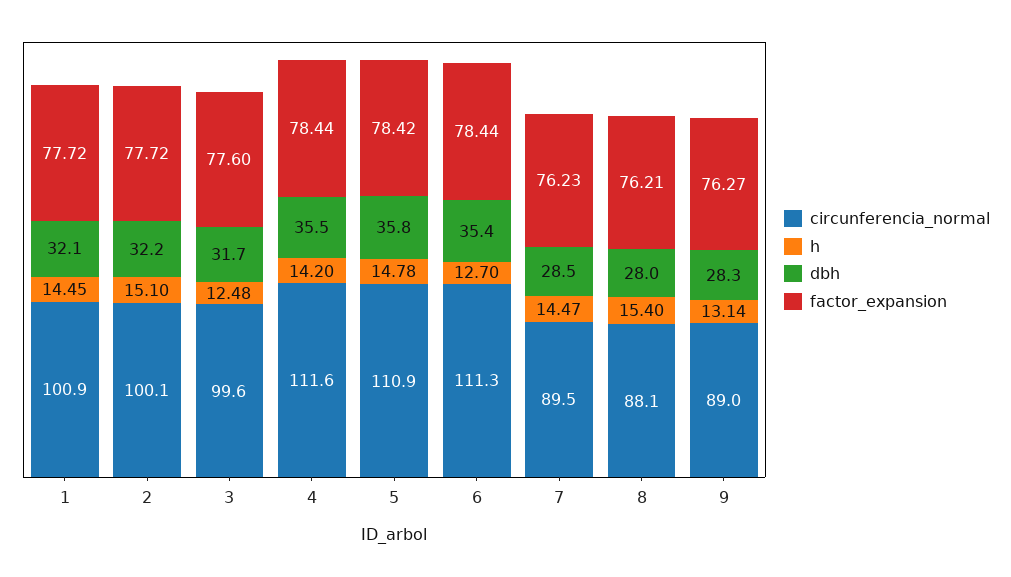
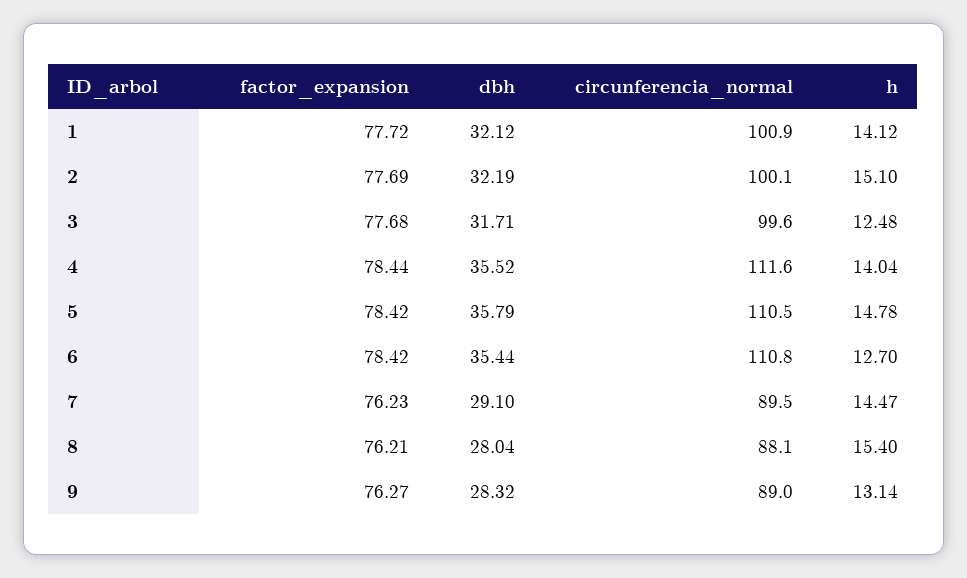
h, 1: 14.45 -> 14.12
factor_expansion, 2: 77.72 -> 77.69
factor_expansion, 3: 77.6 -> 77.68
h, 4: 14.2 -> 14.04
circunferencia_normal, 5: 110.9 -> 110.5
circunferencia_normal, 6: 111.3 -> 110.8
factor_expansion, 6: 78.44 -> 78.42
dbh, 7: 28.5 -> 29.1

